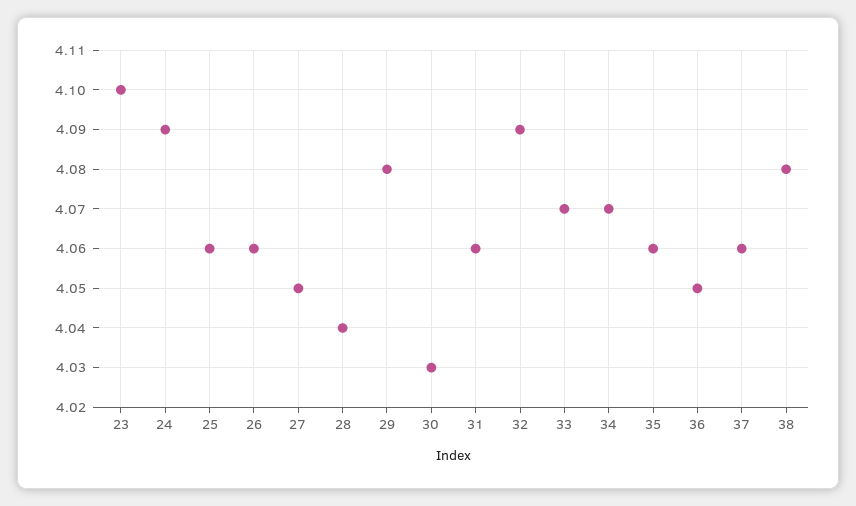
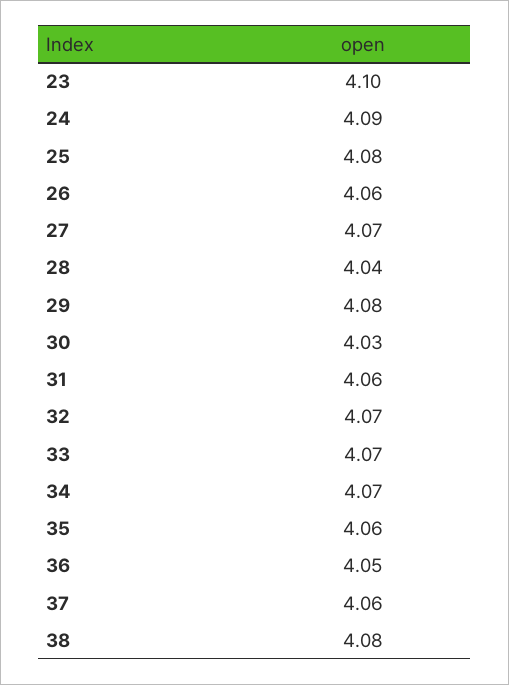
25: 4.06 -> 4.08
27: 4.05 -> 4.07
32: 4.09 -> 4.07

